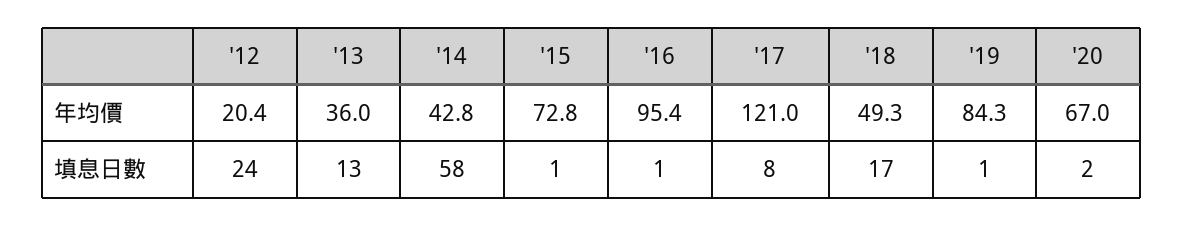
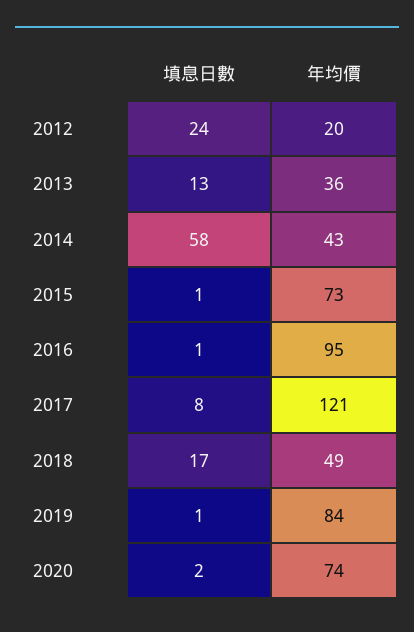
'20, 年均價: 67 -> 74

